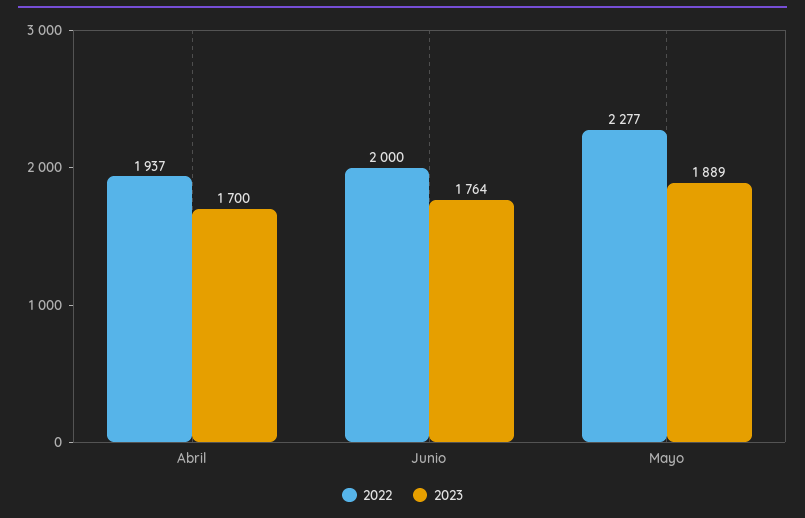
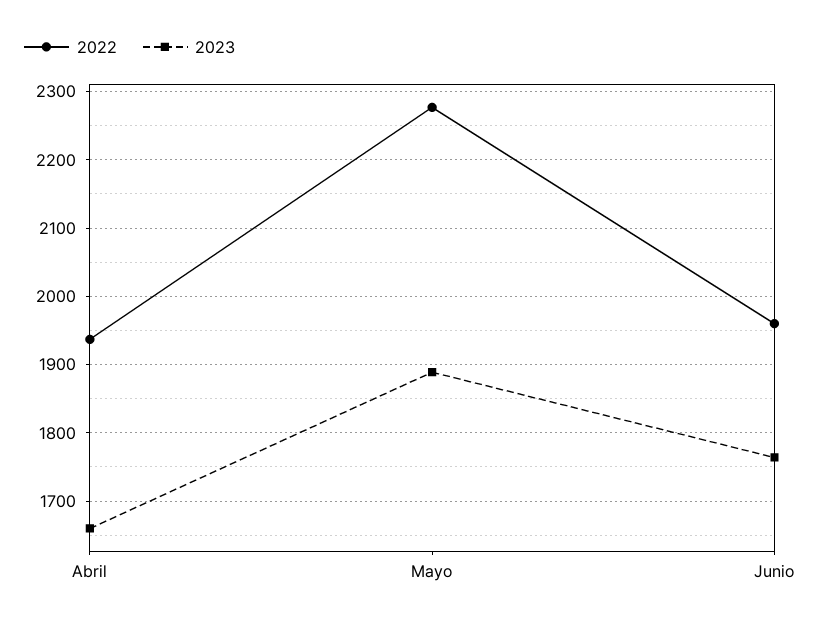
2023, Abril: 1700 -> 1660
2022, Junio: 2000 -> 1960

